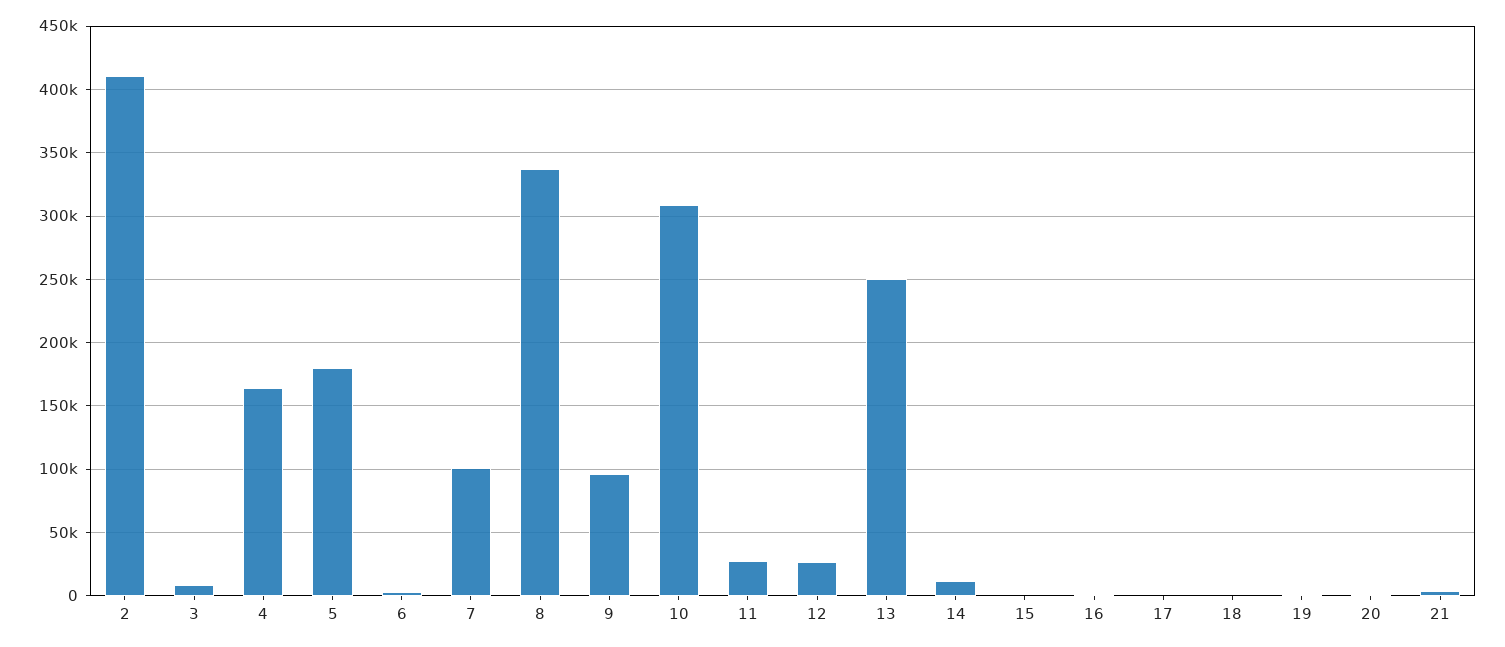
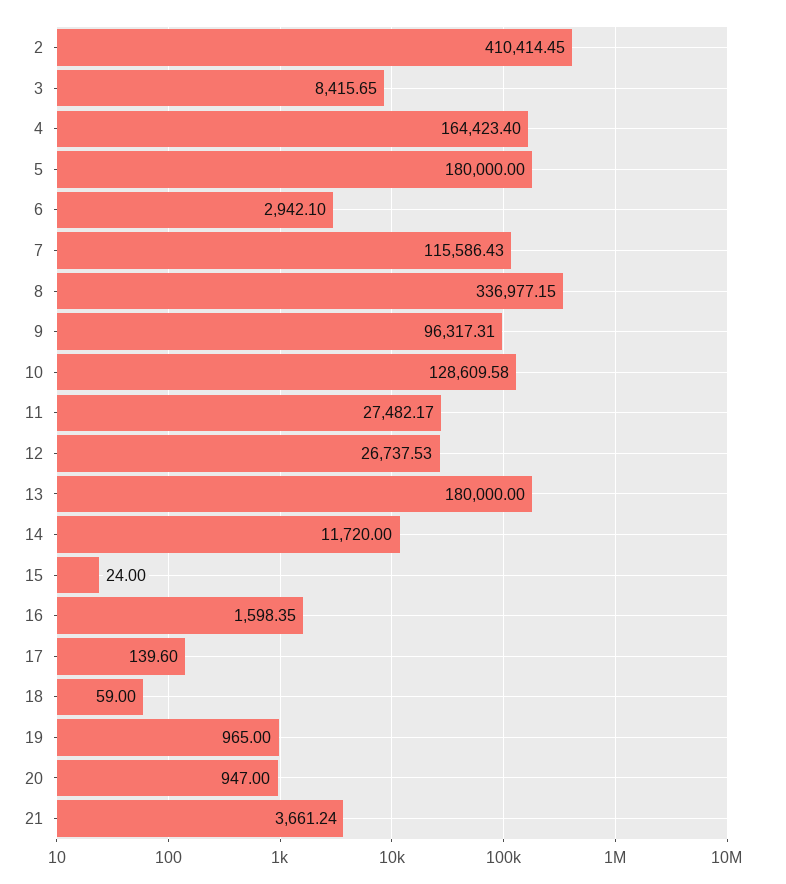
7: 100000 -> 115586.43
10: 310000 -> 128609.58
13: 250000 -> 180000

